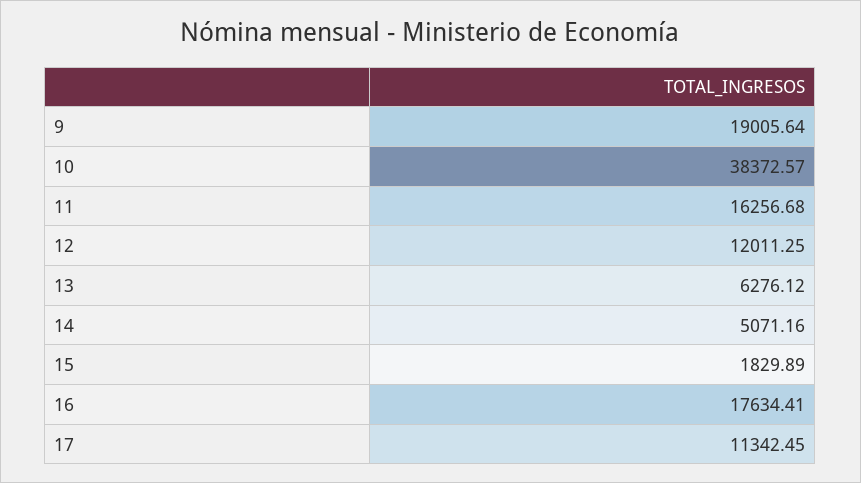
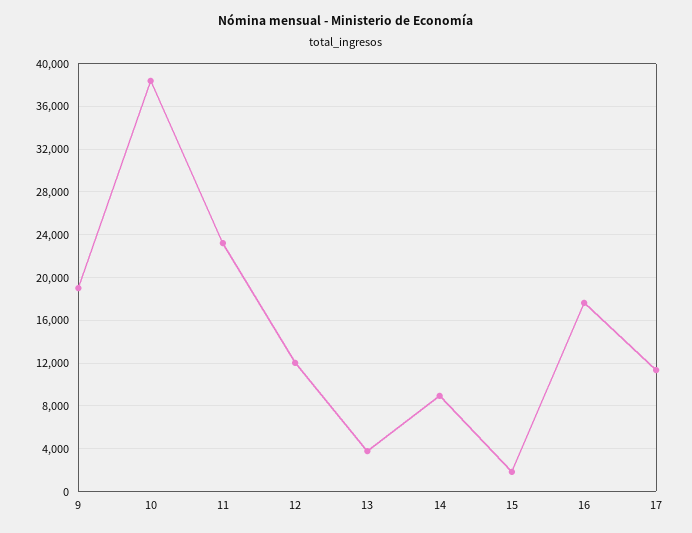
11: 16256.68 -> 23000
13: 6276.12 -> 4000
14: 5071.16 -> 9000

